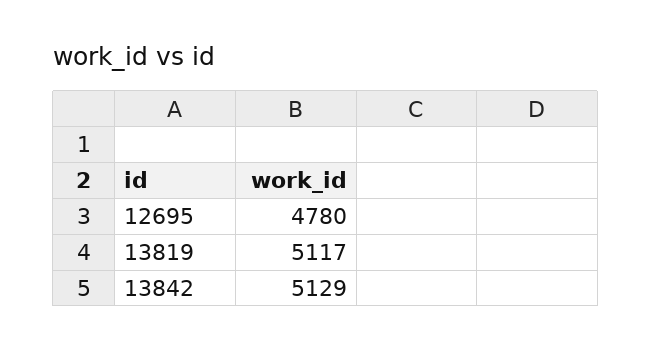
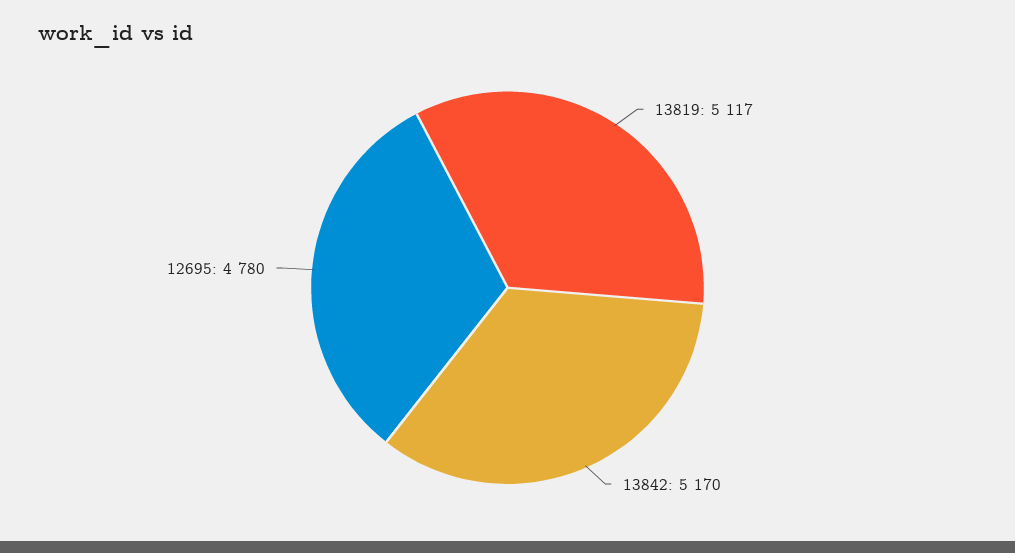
13842: 5129 -> 5170

